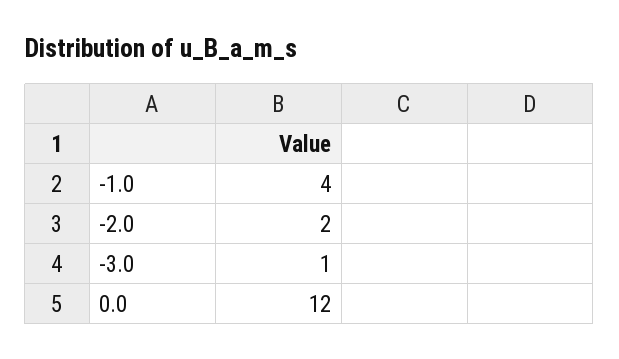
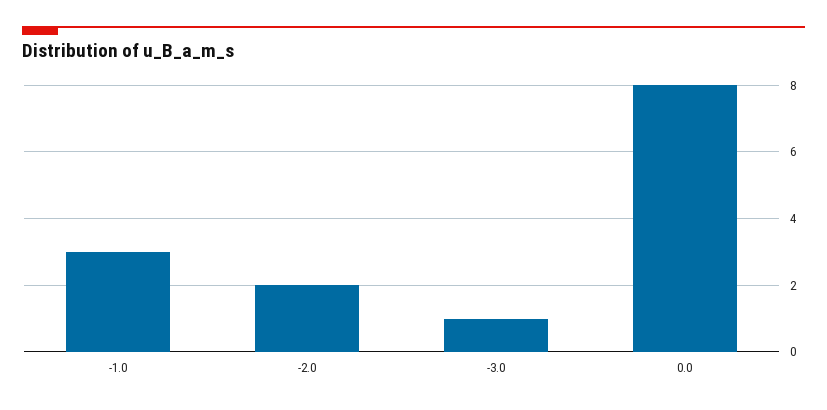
-1.0: 4 -> 3
0.0: 12 -> 8

